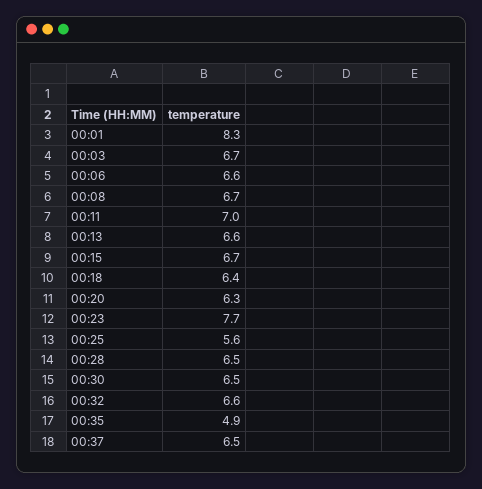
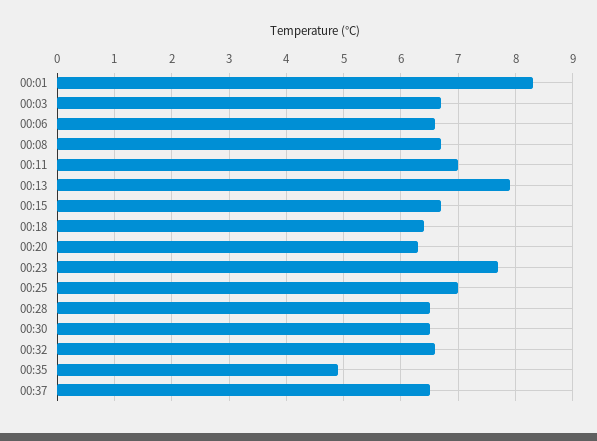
00:13: 6.6 -> 8
00:25: 5.6 -> 7

